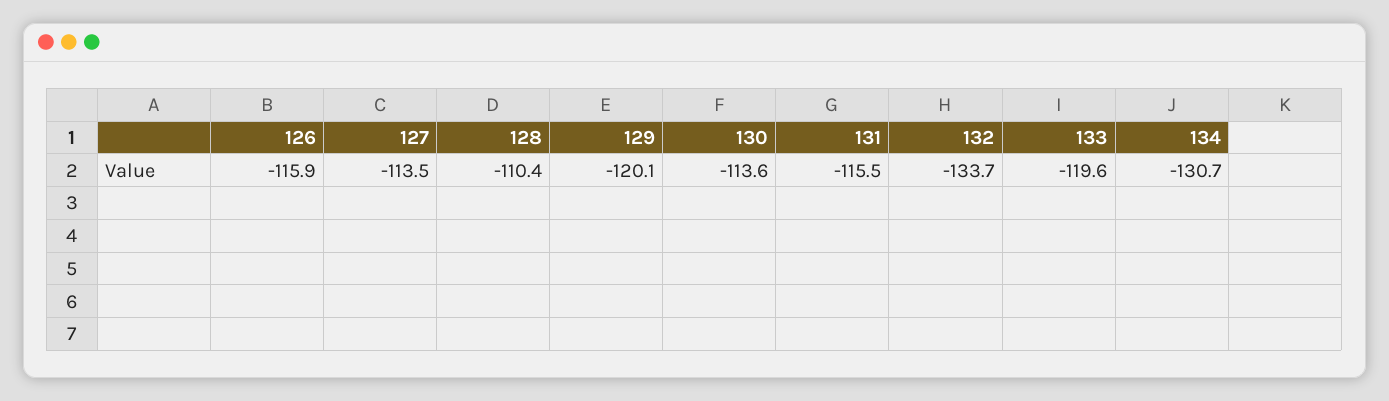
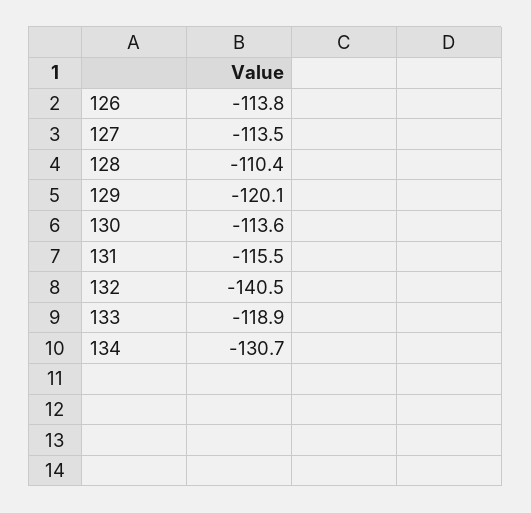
126: -115.9 -> -113.8
132: -133.7 -> -140.5
133: -119.6 -> -118.9

